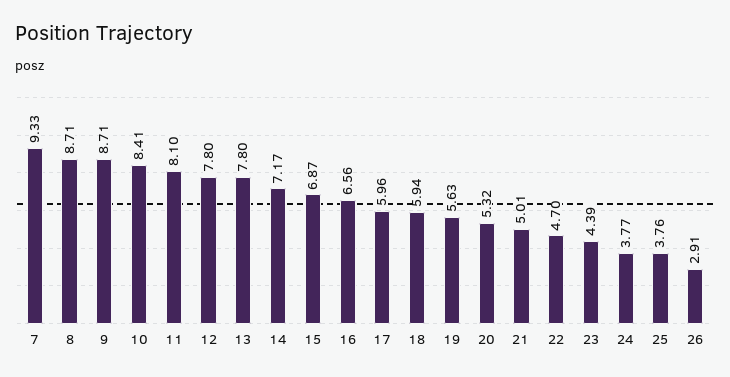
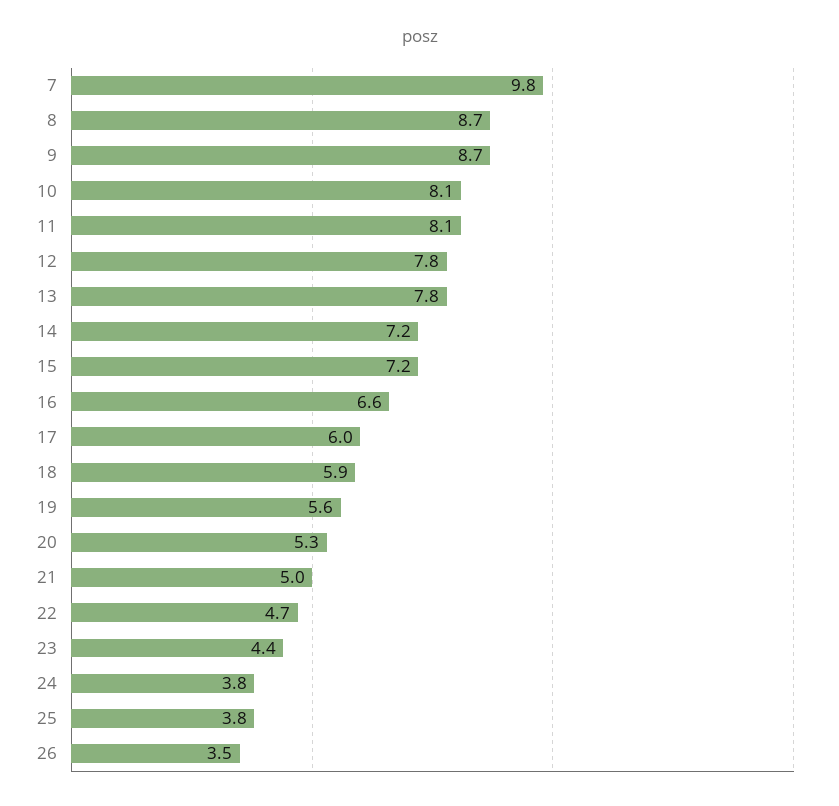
7: 9.33 -> 9.8
10: 8.41 -> 8.1
15: 6.87 -> 7.2
26: 2.91 -> 3.5

